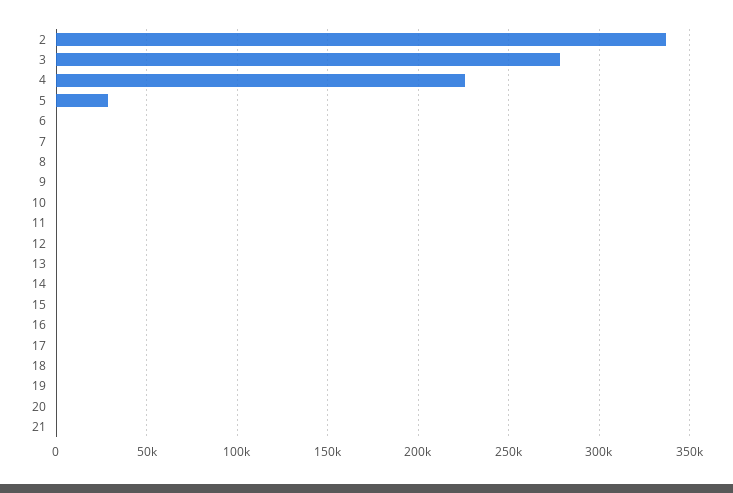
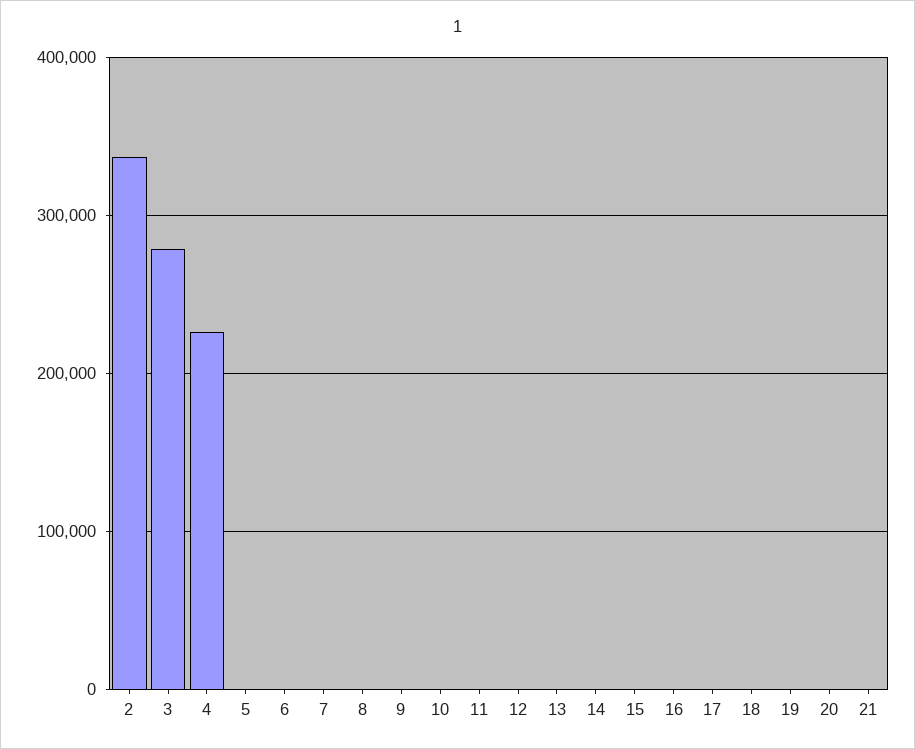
5: 30000 -> 0

